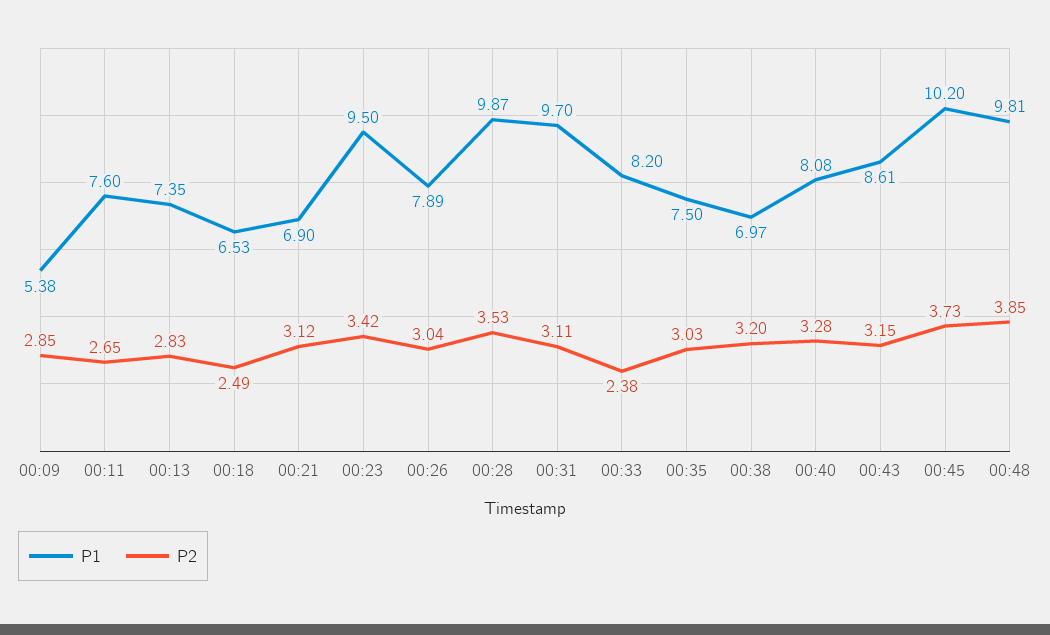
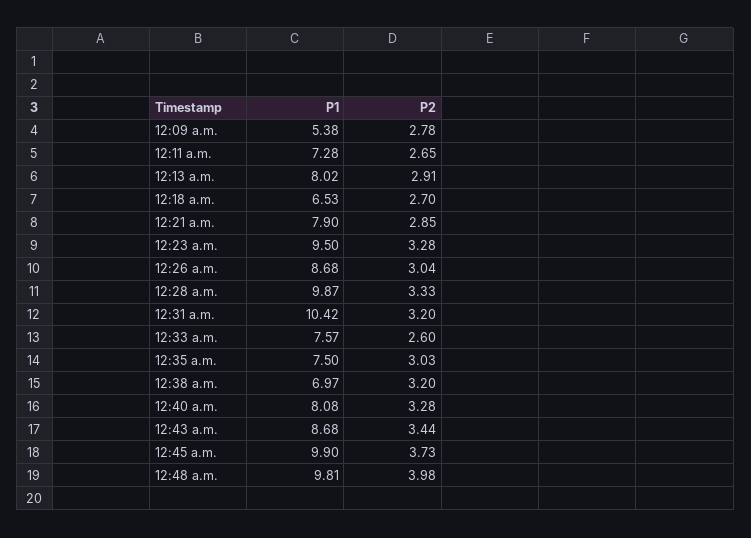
P2, 00:09: 2.85 -> 2.78
P1, 00:11: 7.6 -> 7.28
P1, 00:13: 7.35 -> 8.02
P2, 00:13: 2.83 -> 2.91
P2, 00:18: 2.49 -> 2.7
P1, 00:21: 6.9 -> 7.9
P2, 00:21: 3.12 -> 2.85
P2, 00:23: 3.42 -> 3.28
P1, 00:26: 7.89 -> 8.68
P2, 00:28: 3.53 -> 3.33
P1, 00:31: 9.7 -> 10.42
P2, 00:31: 3.11 -> 3.2
P1, 00:33: 8.2 -> 7.57
P2, 00:33: 2.38 -> 2.6
P1, 00:43: 8.61 -> 8.68
P2, 00:43: 3.15 -> 3.44
P1, 00:45: 10.2 -> 9.9
P2, 00:48: 3.85 -> 3.98

